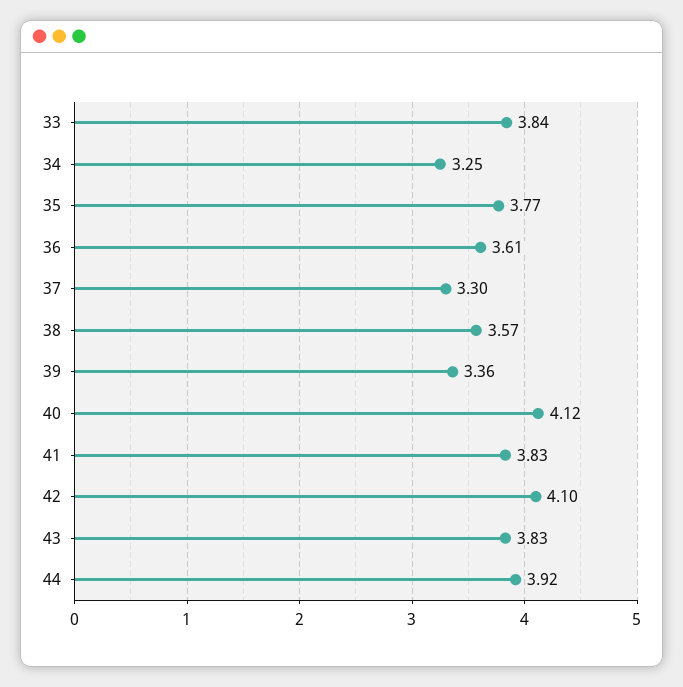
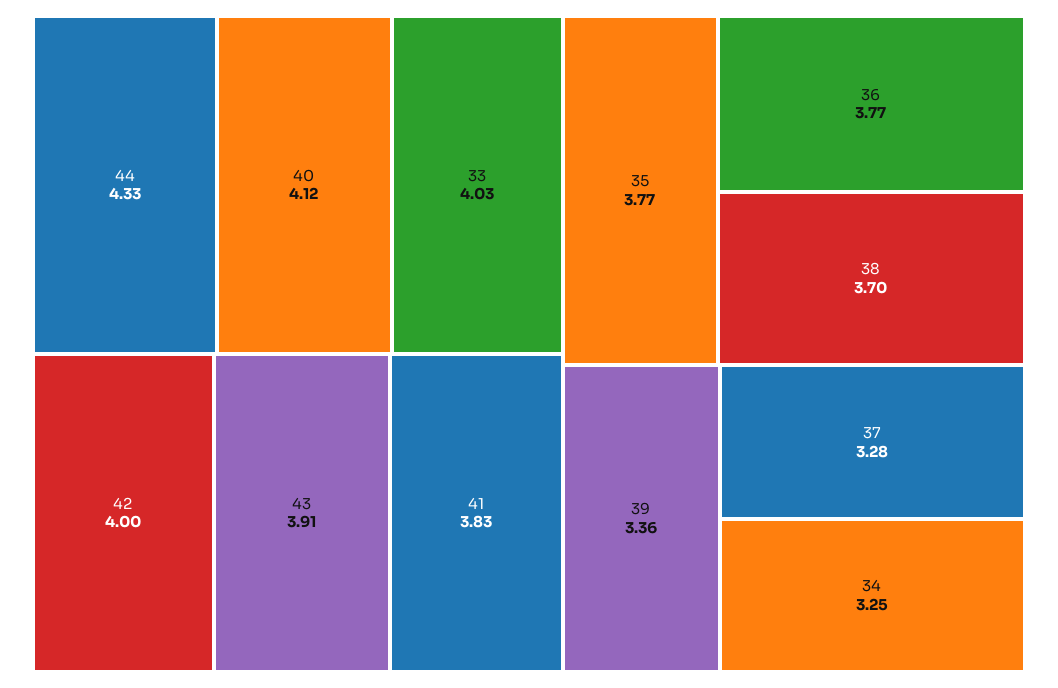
33: 3.84 -> 4.03
36: 3.61 -> 3.77
37: 3.3 -> 3.28
38: 3.57 -> 3.7
42: 4.1 -> 4
43: 3.83 -> 3.91
44: 3.92 -> 4.33

